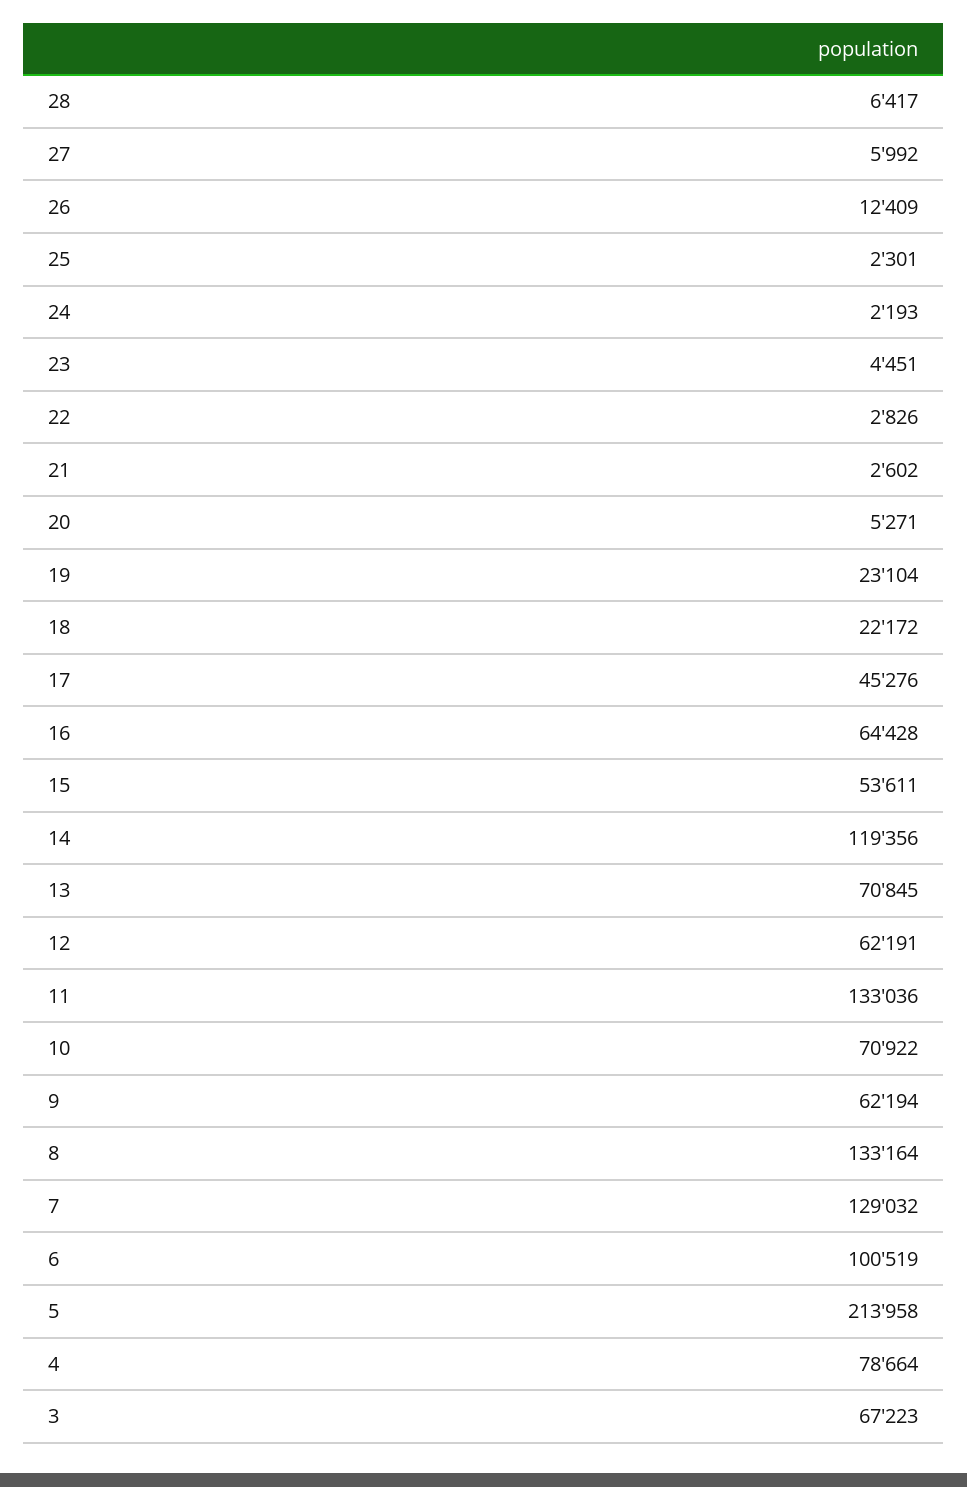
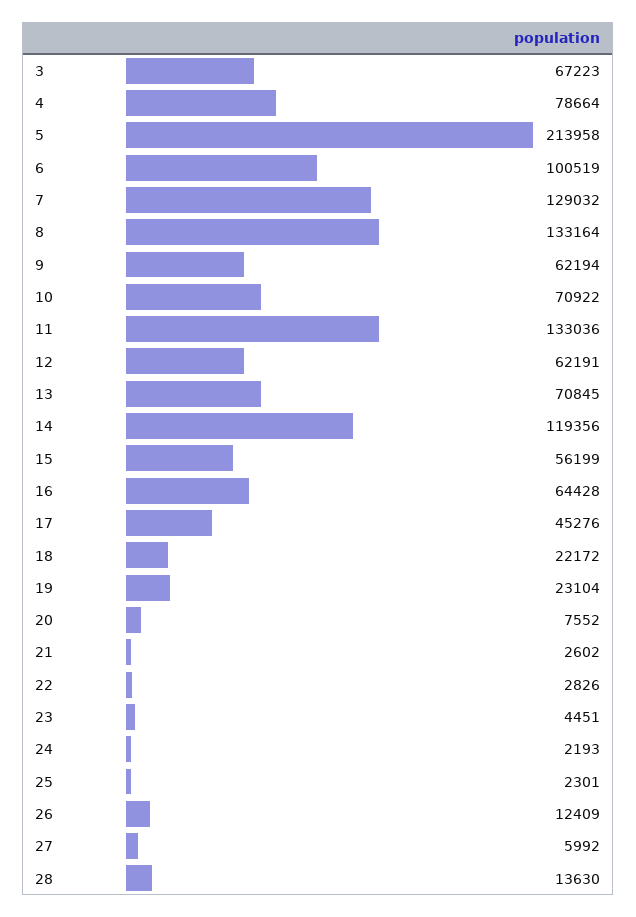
28: 6417 -> 13630
20: 5271 -> 7552
15: 53611 -> 56199

